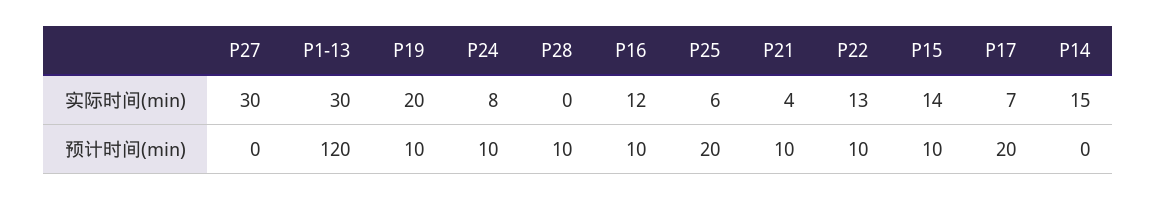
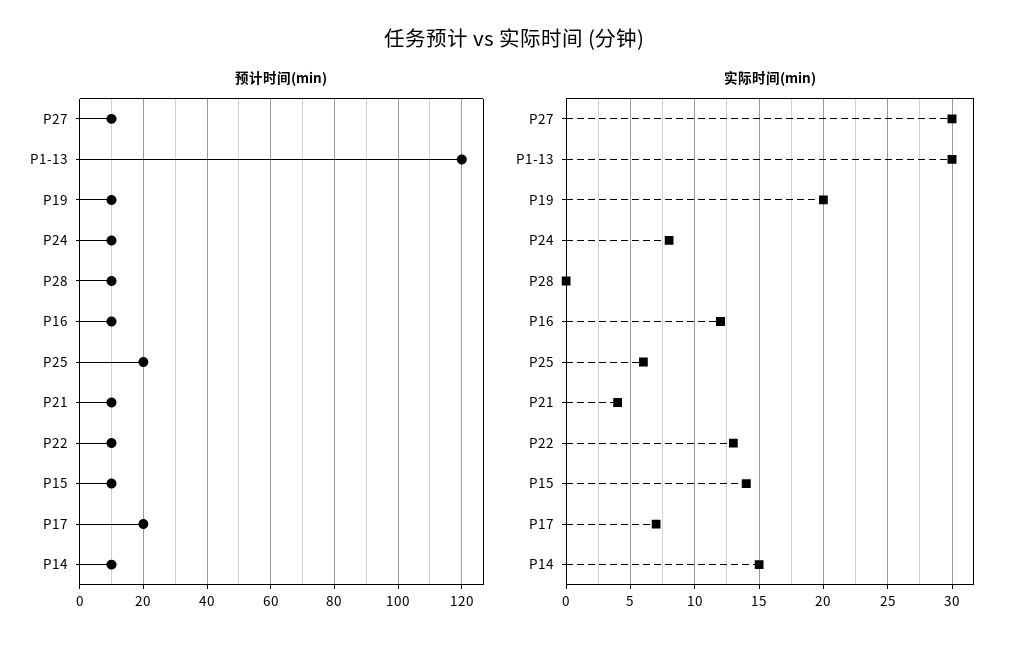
预计时间(min), P27: 0 -> 10
预计时间(min), P14: 0 -> 10

